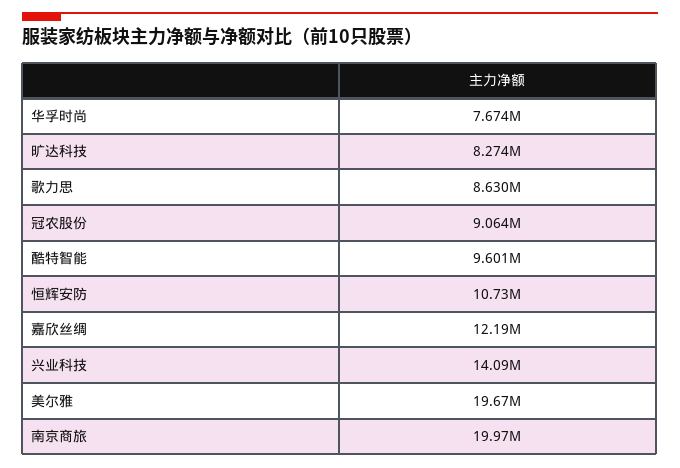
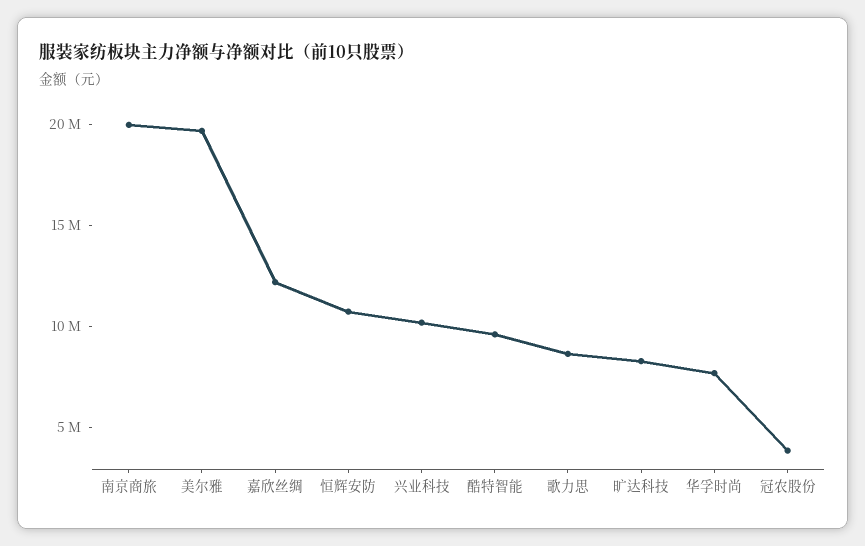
冠农股份: 9064000 -> 4000000
兴业科技: 14090000 -> 10000000

